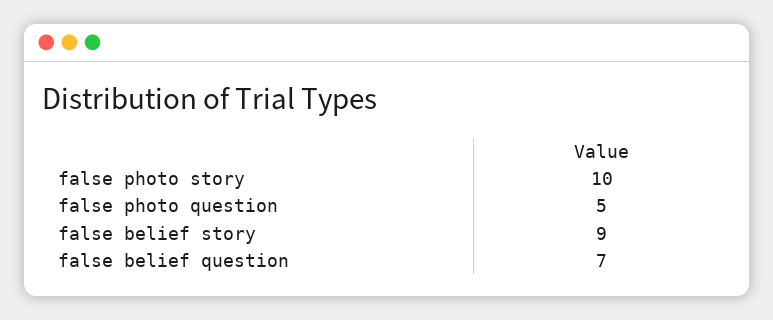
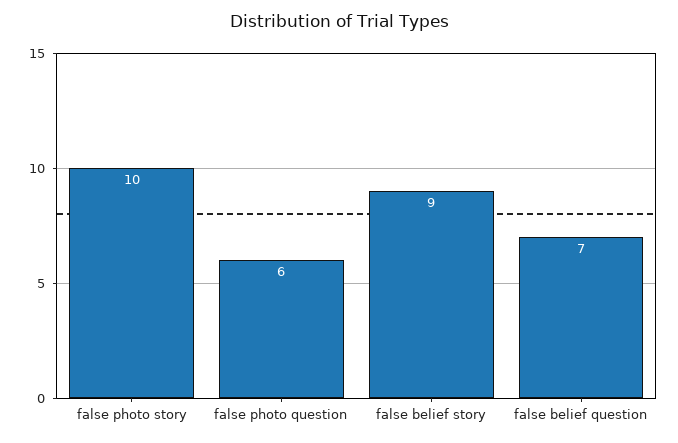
false photo question: 5 -> 6

